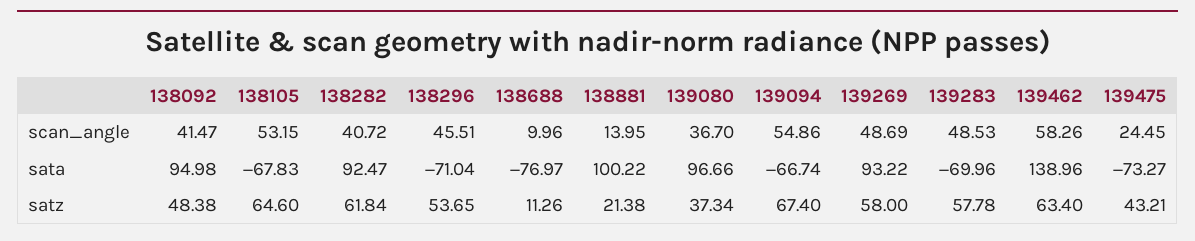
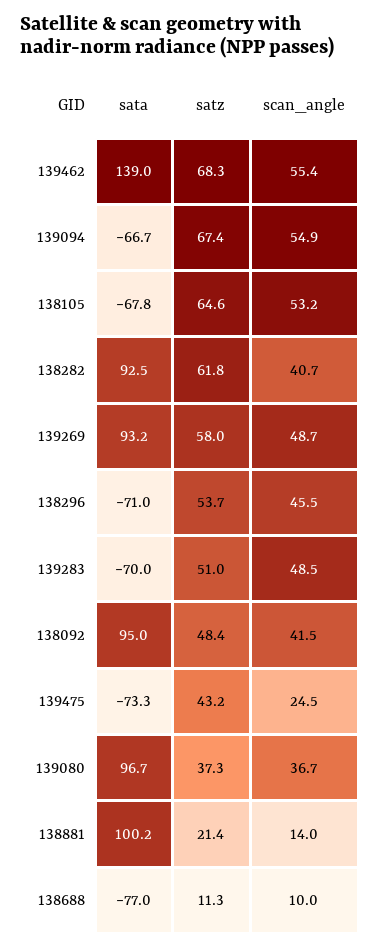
139462, scan_angle: 58.26 -> 55.4
139283, satz: 57.78 -> 51
139462, satz: 63.4 -> 68.3

